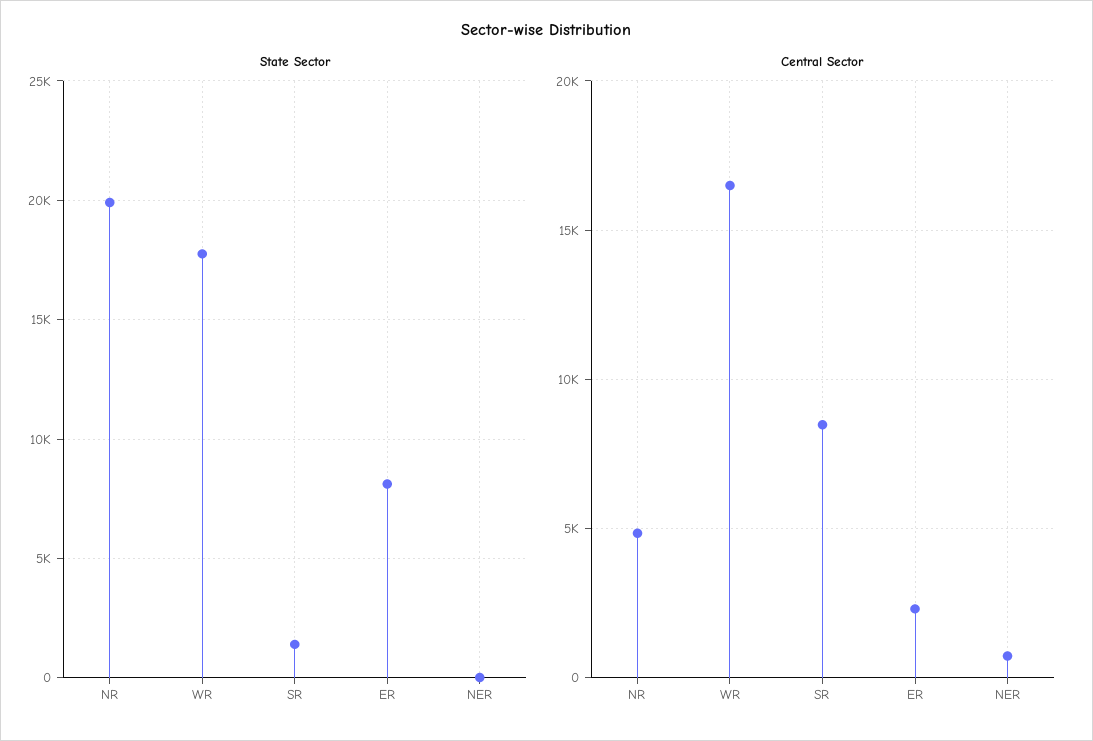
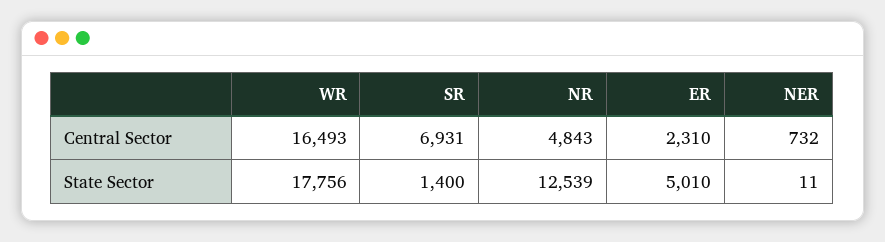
State Sector, NR: 20000 -> 12539
State Sector, ER: 8000 -> 5010
Central Sector, SR: 8500 -> 6931

